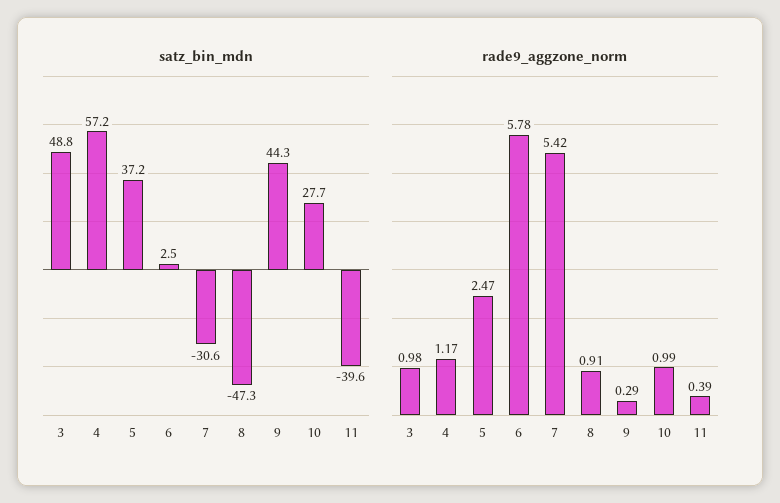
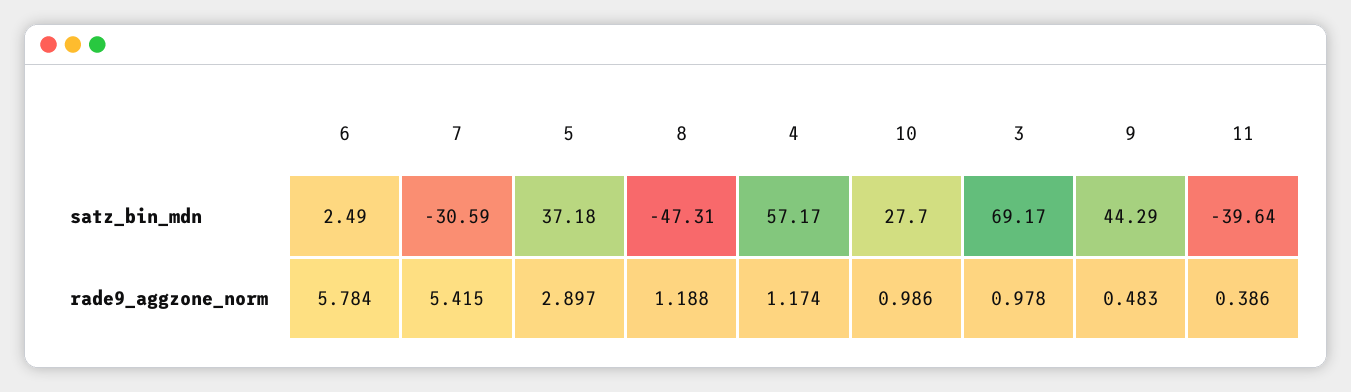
satz_bin_mdn, 3: 48.8 -> 69.17
rade9_aggzone_norm, 5: 2.47 -> 2.897
rade9_aggzone_norm, 8: 0.91 -> 1.188
rade9_aggzone_norm, 9: 0.29 -> 0.483

